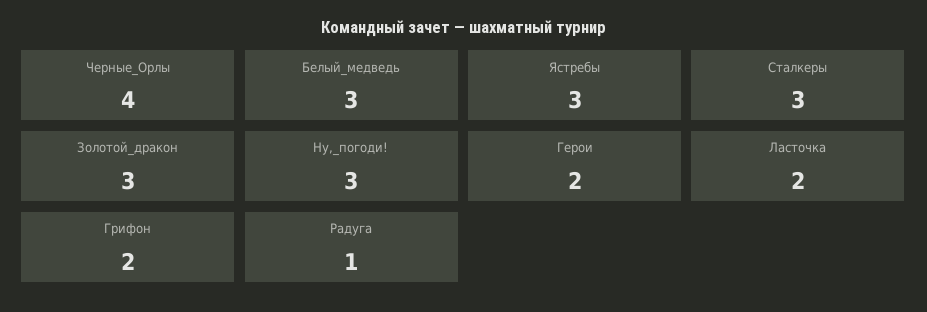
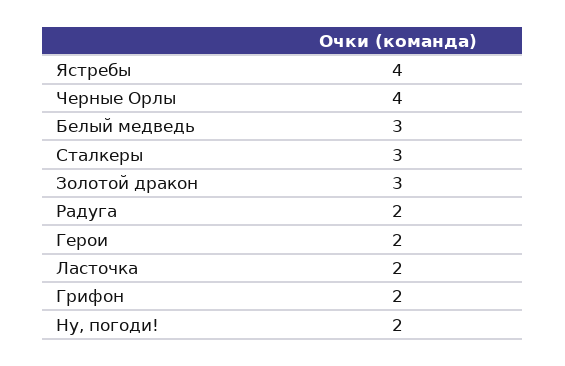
Ястребы: 3 -> 4
Ну,_погоди!: 3 -> 2
Радуга: 1 -> 2

